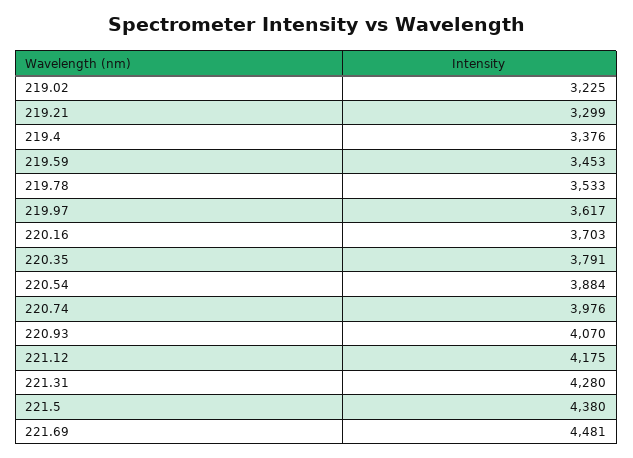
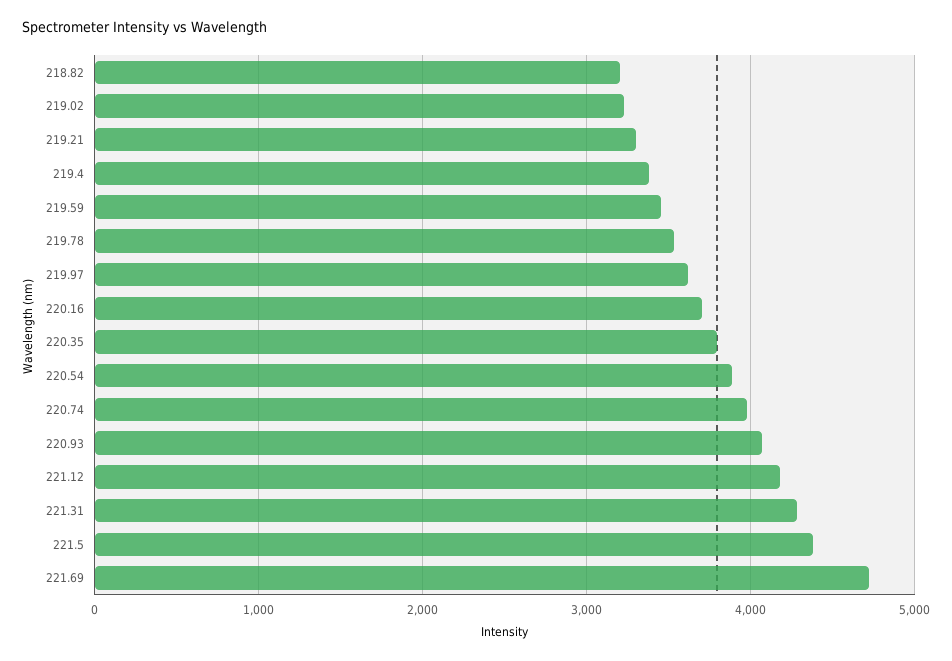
221.69: 4481 -> 4700
218.82: none -> 3200

